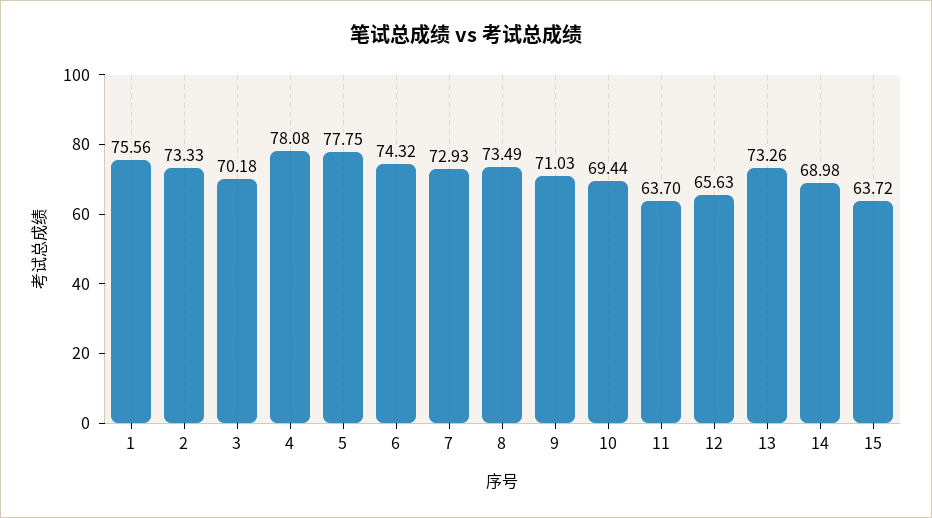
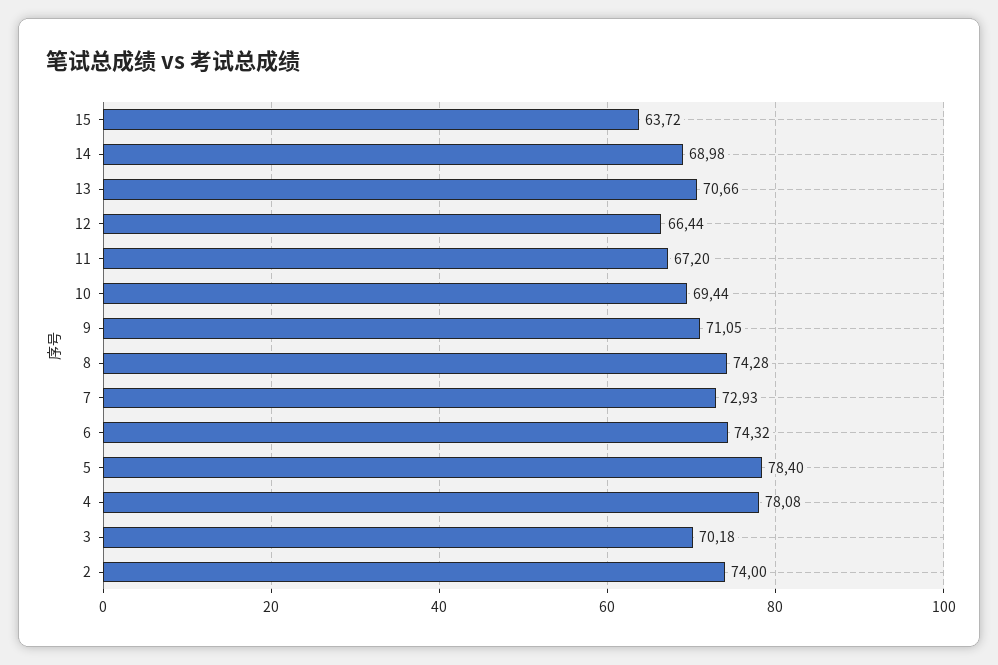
1: 75.56 -> none
2: 73.33 -> 74
5: 77.75 -> 78.4
8: 73.49 -> 74.28
9: 71.03 -> 71.05
11: 63.7 -> 67.2
12: 65.63 -> 66.44
13: 73.26 -> 70.66

